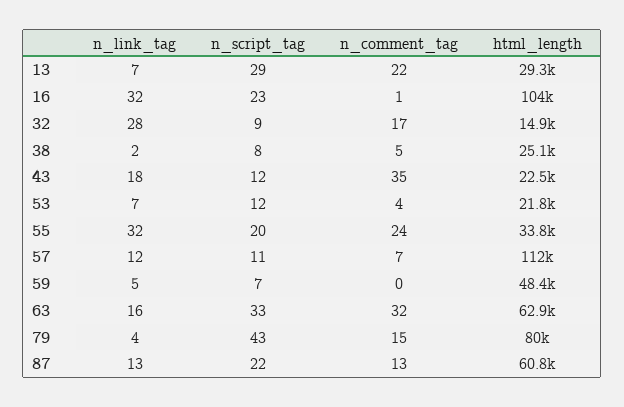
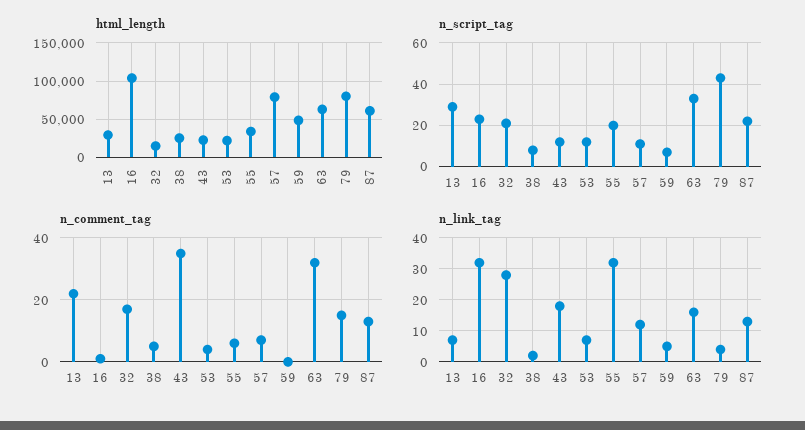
n_script_tag, 32: 9 -> 20
n_comment_tag, 55: 24 -> 5
html_length, 57: 112000 -> 80000

